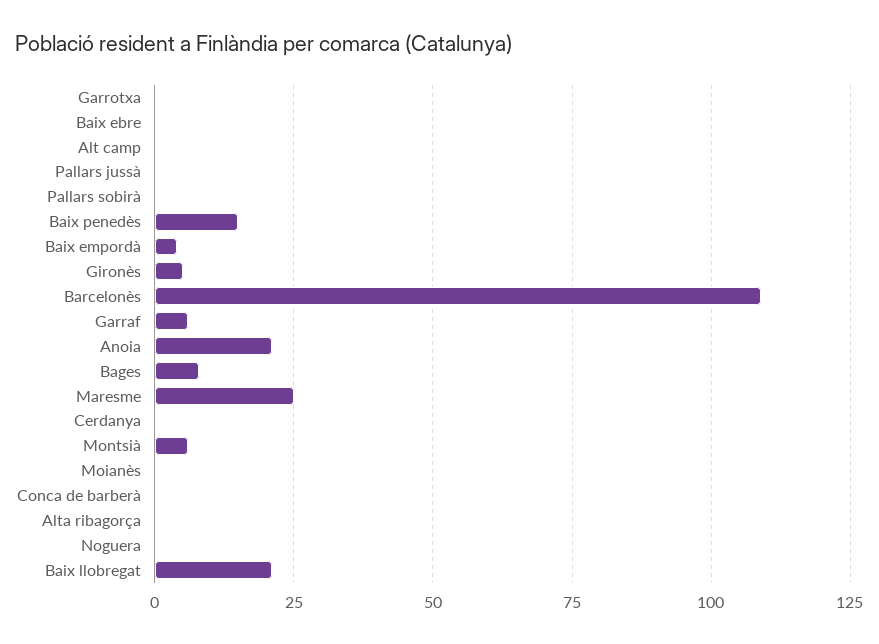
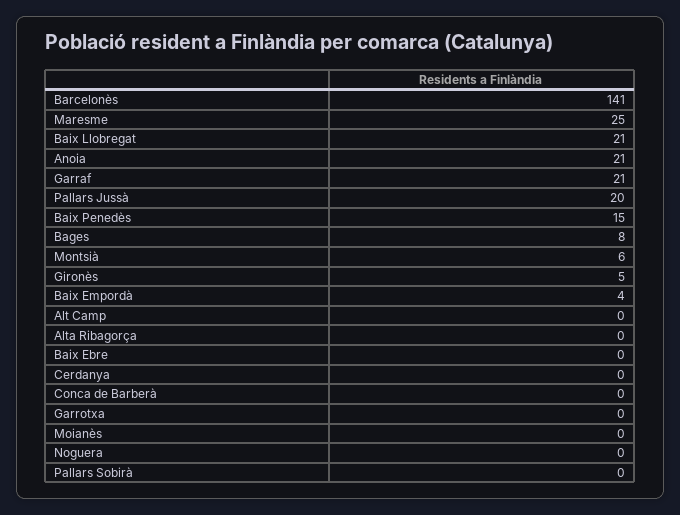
Pallars jussà: 0 -> 20
Barcelonès: 110 -> 141
Garraf: 5 -> 21

